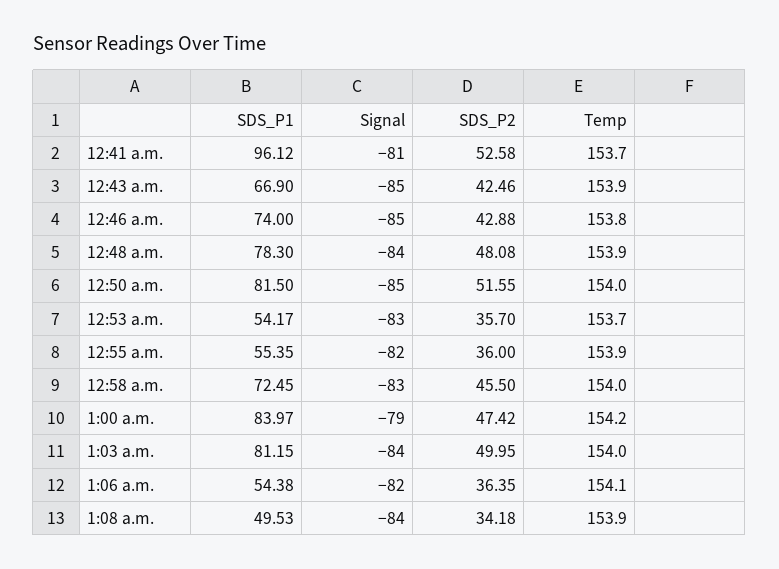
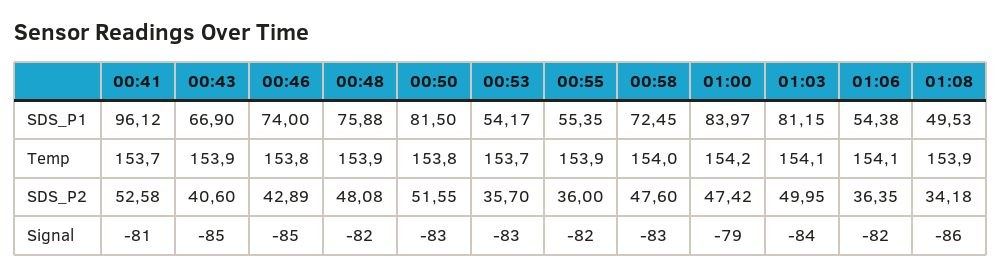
SDS_P2, 12:43 a.m.: 42.46 -> 40.6
SDS_P2, 12:46 a.m.: 42.88 -> 42.89
SDS_P1, 12:48 a.m.: 78.3 -> 75.88
Signal, 12:48 a.m.: -84 -> -82
Signal, 12:50 a.m.: -85 -> -83
Temp, 12:50 a.m.: 154 -> 153.8
SDS_P2, 12:58 a.m.: 45.5 -> 47.6
Temp, 1:03 a.m.: 154 -> 154.1
Signal, 1:08 a.m.: -84 -> -86

